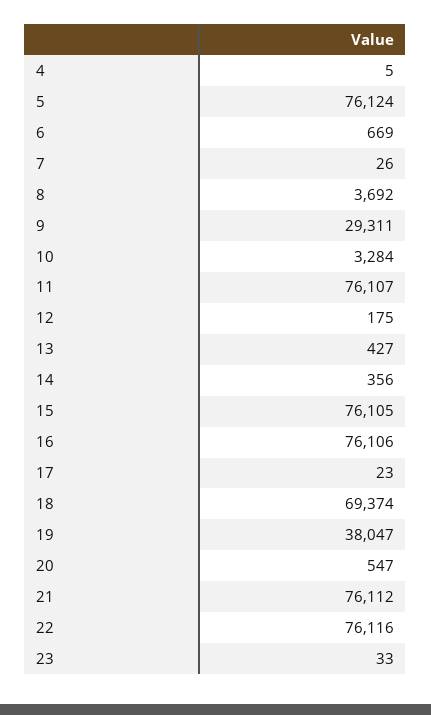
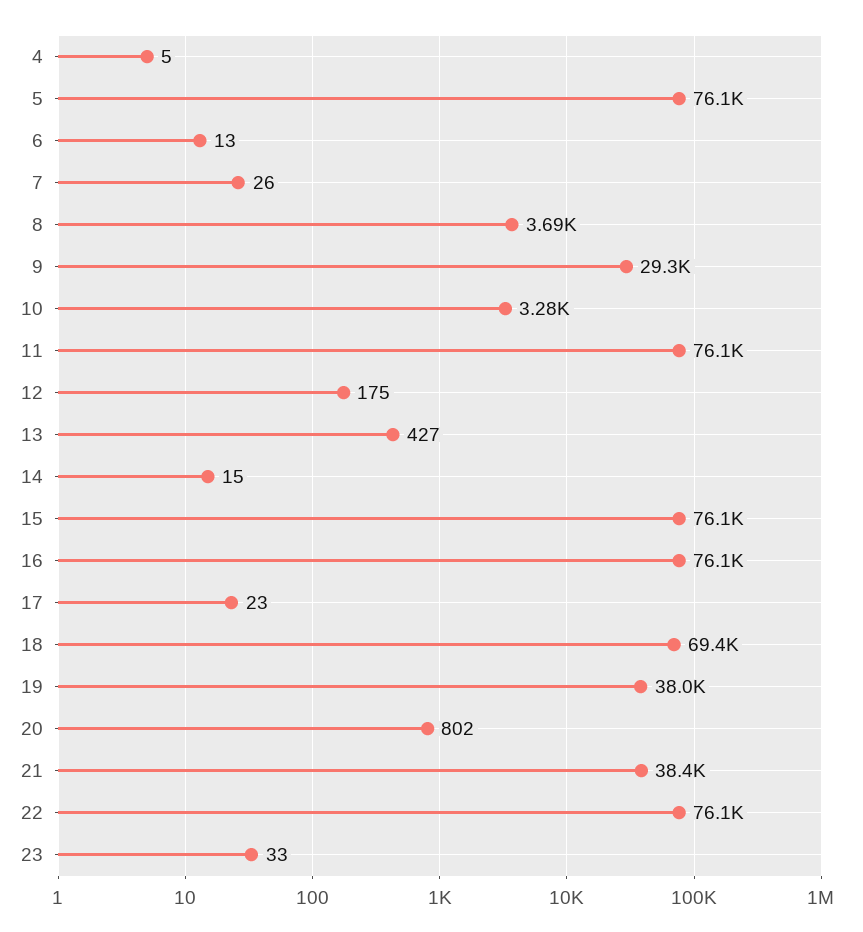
6: 669 -> 13
14: 356 -> 15
20: 547 -> 802
21: 76112 -> 38400

